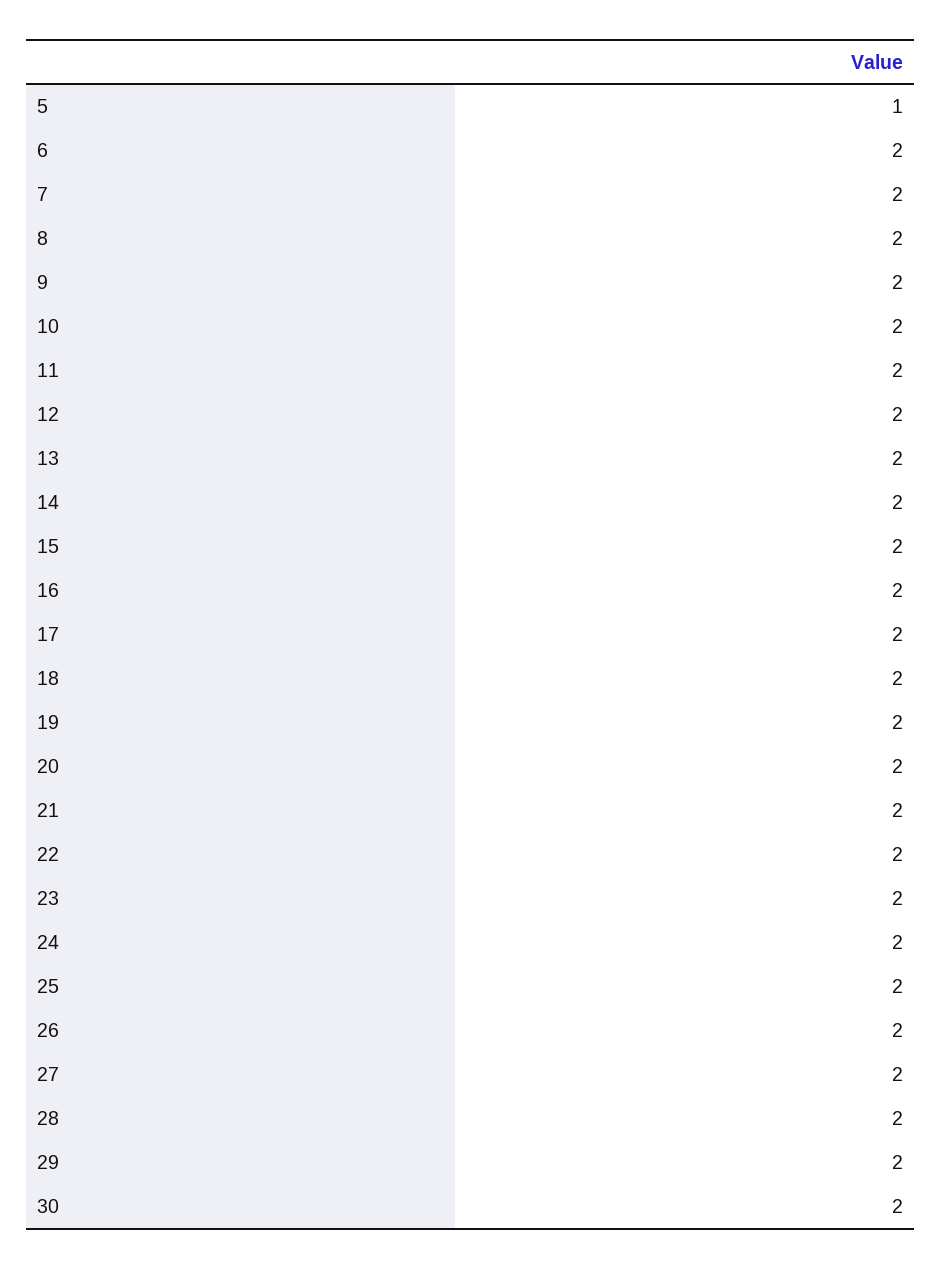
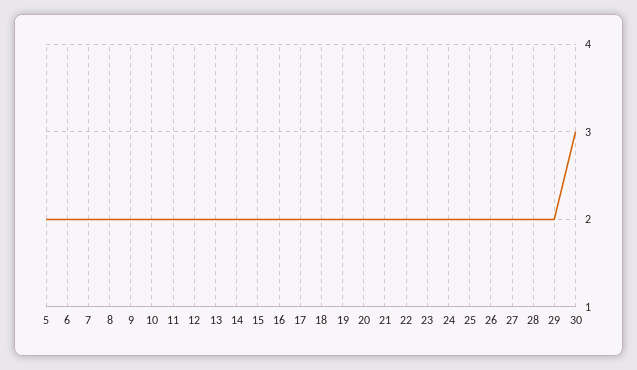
5: 1 -> 2
30: 2 -> 3

